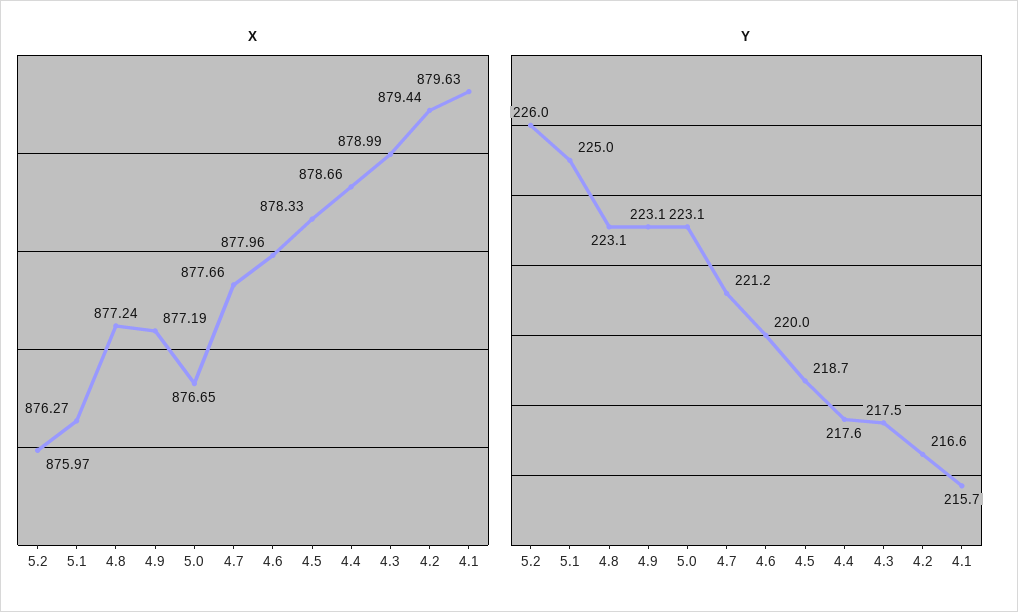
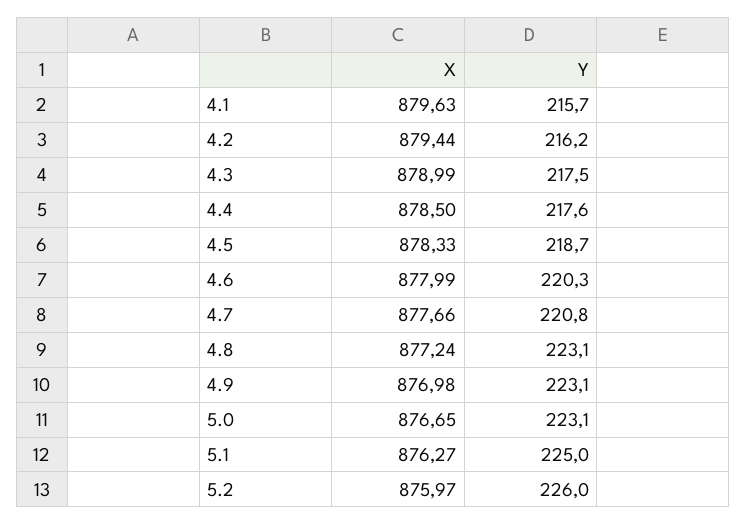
X, 4.9: 877.19 -> 876.98
X, 4.6: 877.96 -> 877.99
X, 4.4: 878.66 -> 878.5
Y, 4.7: 221.2 -> 220.8
Y, 4.6: 220 -> 220.3
Y, 4.2: 216.6 -> 216.2

